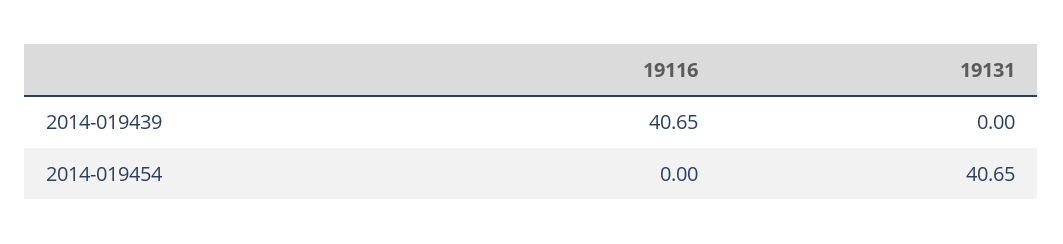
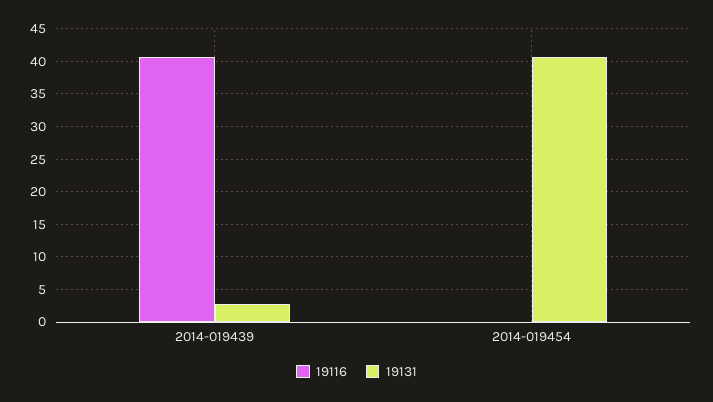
19131, 2014-019439: 0 -> 3

